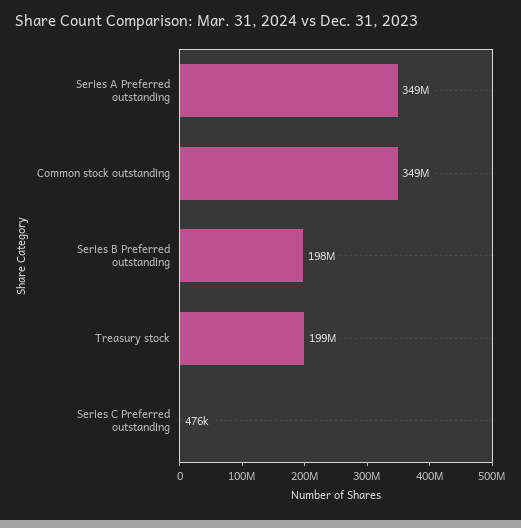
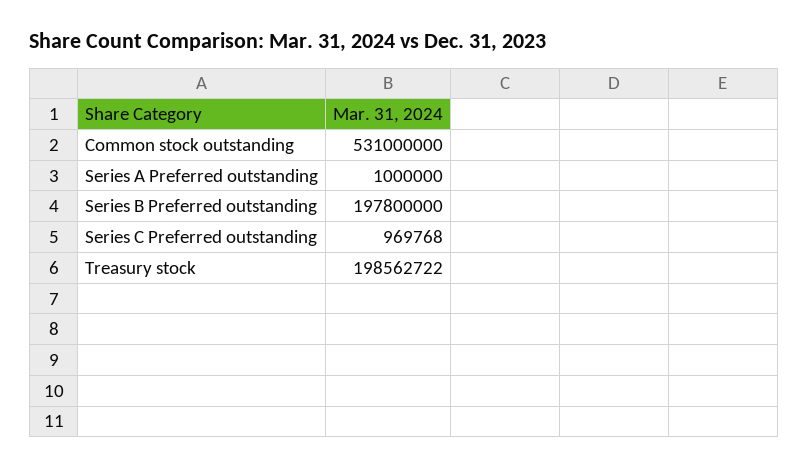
Series A Preferred outstanding: 349000000 -> 1000000
Common stock outstanding: 349000000 -> 531000000
Series C Preferred outstanding: 476000 -> 969768

